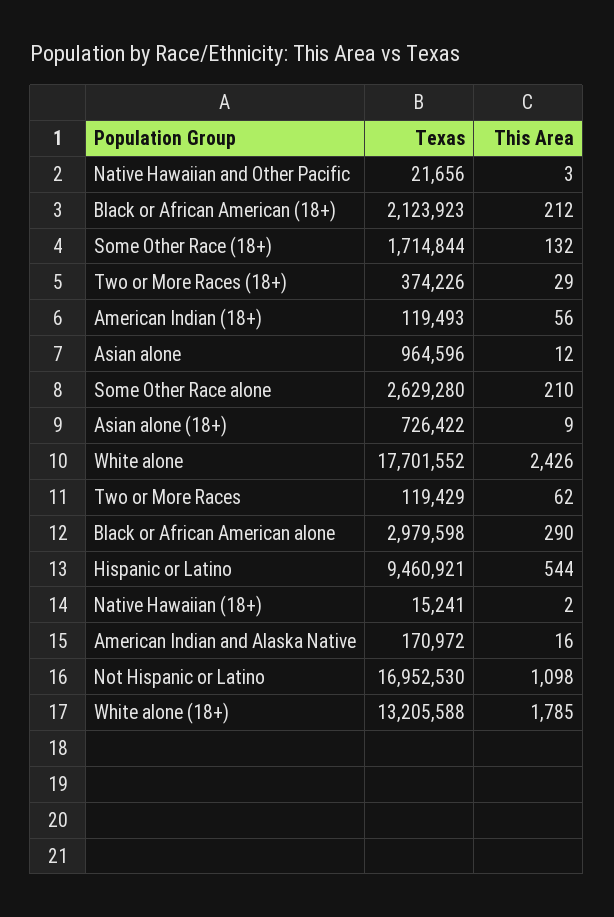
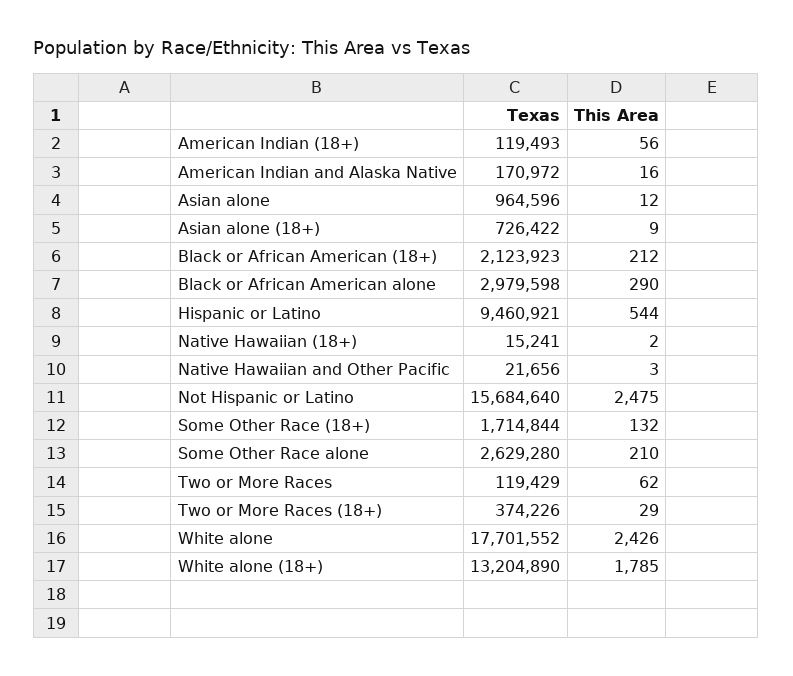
Texas, Not Hispanic or Latino: 16952530 -> 15684640
This Area, Not Hispanic or Latino: 1098 -> 2475
Texas, White alone (18+): 13205588 -> 13204890

